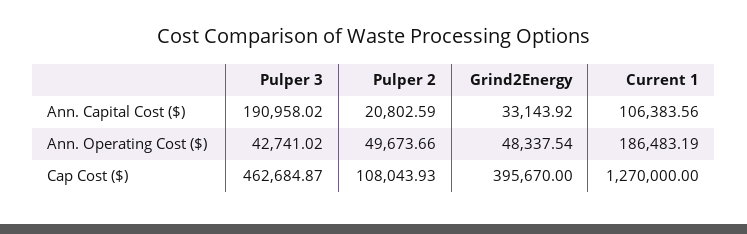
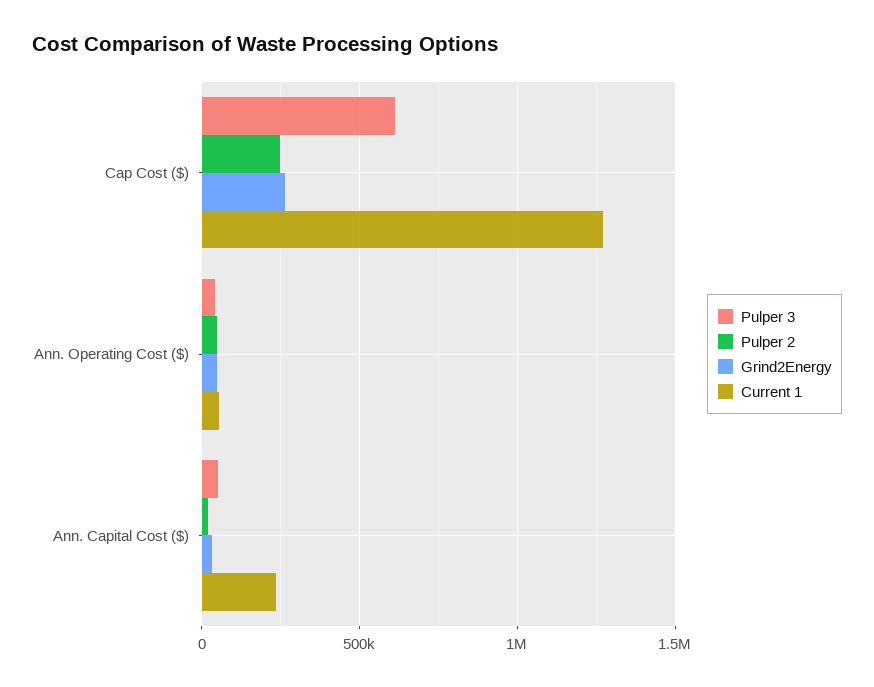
Pulper 3, Ann. Capital Cost ($): 190958.02 -> 50000
Current 1, Ann. Capital Cost ($): 106383.56 -> 250000
Current 1, Ann. Operating Cost ($): 186483.19 -> 50000
Pulper 3, Cap Cost ($): 462684.87 -> 600000
Pulper 2, Cap Cost ($): 108043.93 -> 250000
Grind2Energy, Cap Cost ($): 395670 -> 250000

